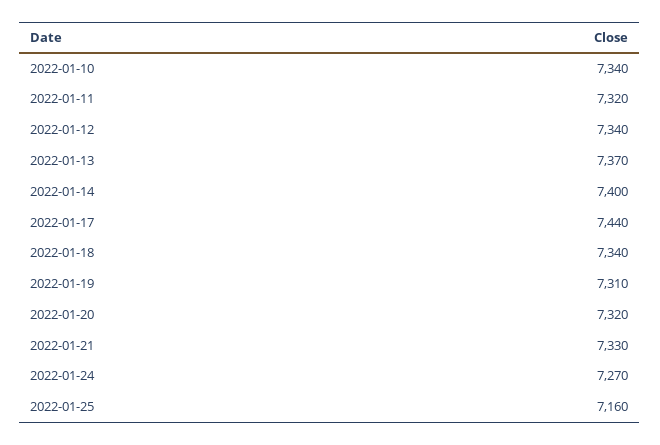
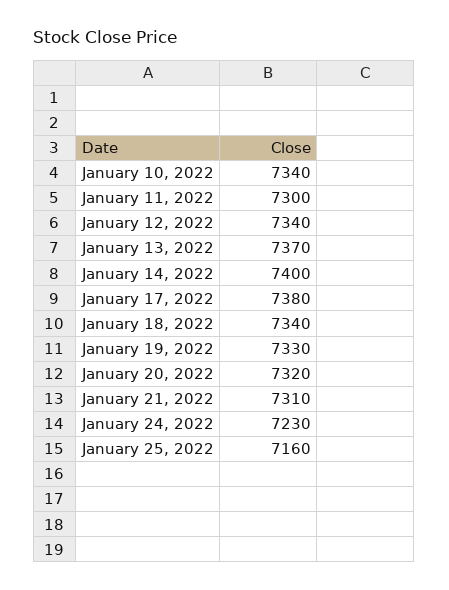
2022-01-11: 7320 -> 7300
2022-01-17: 7440 -> 7380
2022-01-19: 7310 -> 7330
2022-01-21: 7330 -> 7310
2022-01-24: 7270 -> 7230

